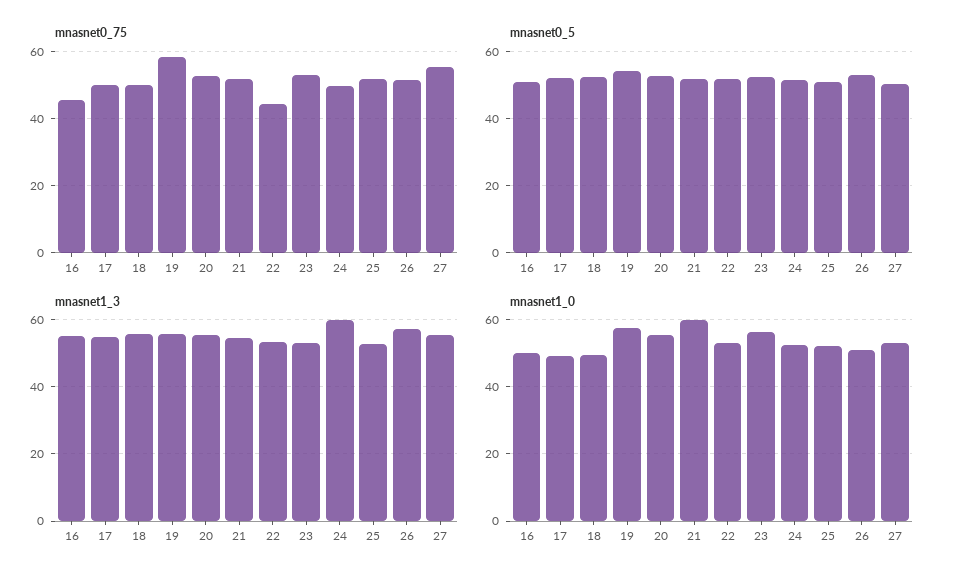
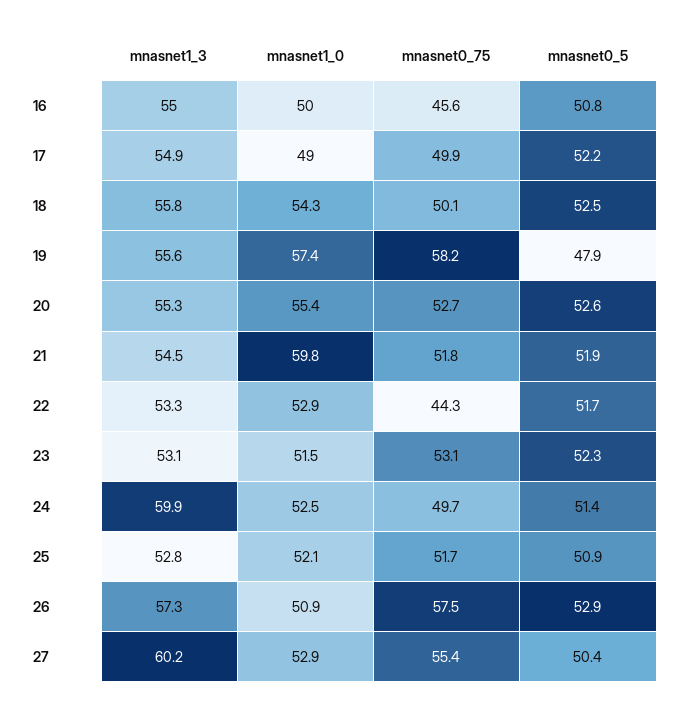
mnasnet0_75, 26: 52 -> 57.5
mnasnet0_5, 19: 54 -> 47.9
mnasnet1_3, 27: 56 -> 60.2
mnasnet1_0, 18: 50 -> 54.3
mnasnet1_0, 23: 56 -> 51.5

